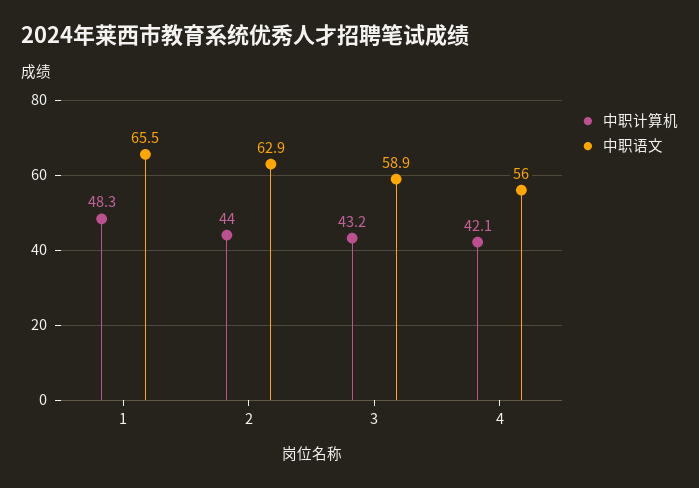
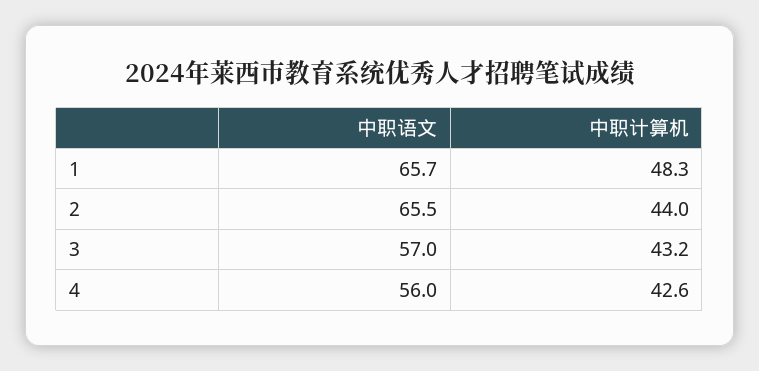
中职语文, 1: 65.5 -> 65.7
中职语文, 2: 62.9 -> 65.5
中职语文, 3: 58.9 -> 57
中职计算机, 4: 42.1 -> 42.6

